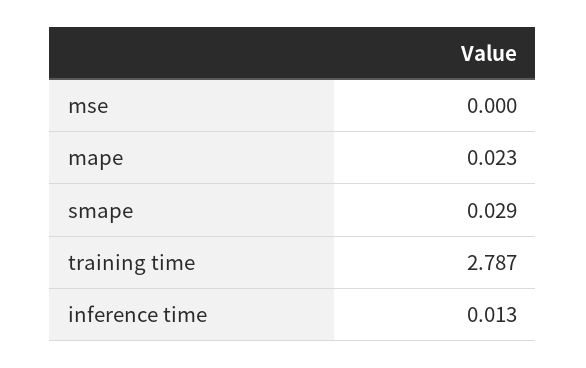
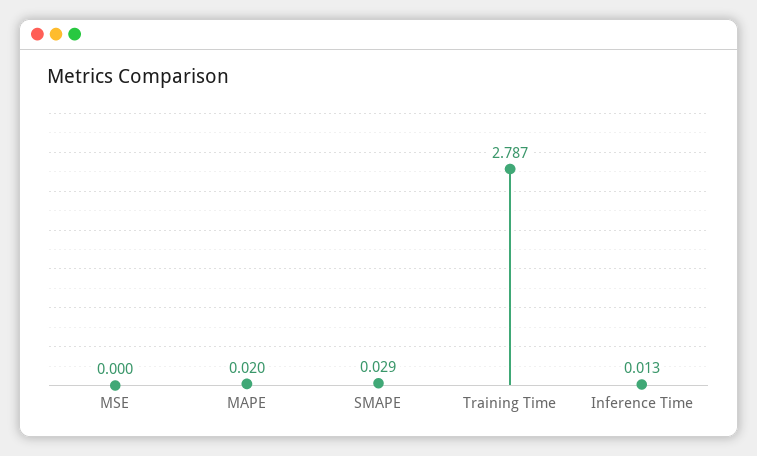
mape: 0.023 -> 0.02

